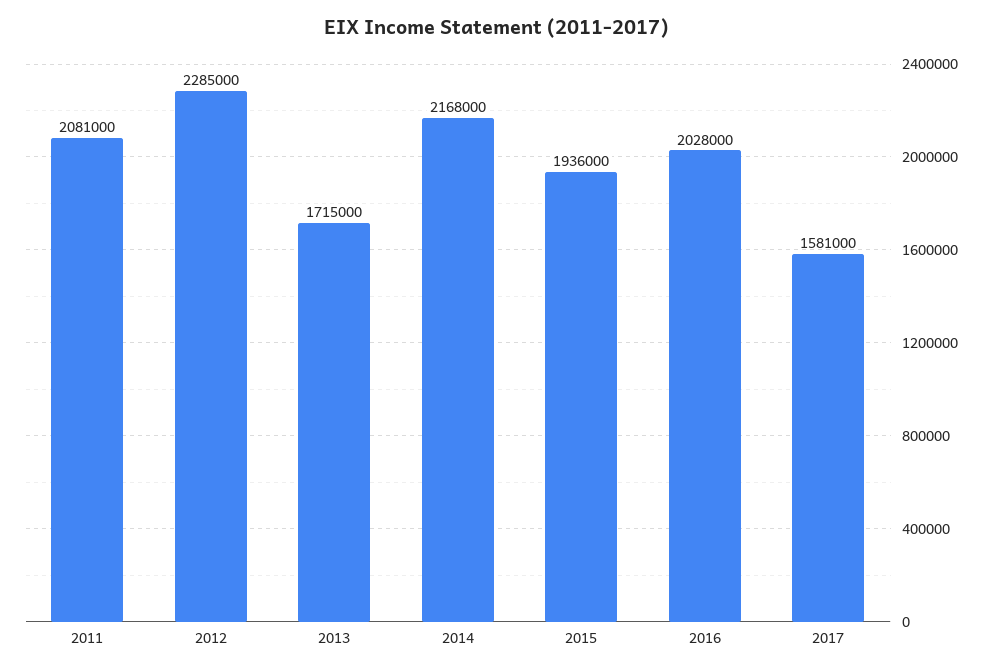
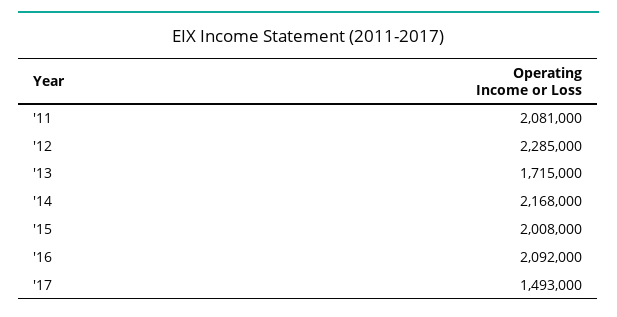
2015: 1936000 -> 2008000
2016: 2028000 -> 2092000
2017: 1581000 -> 1493000

